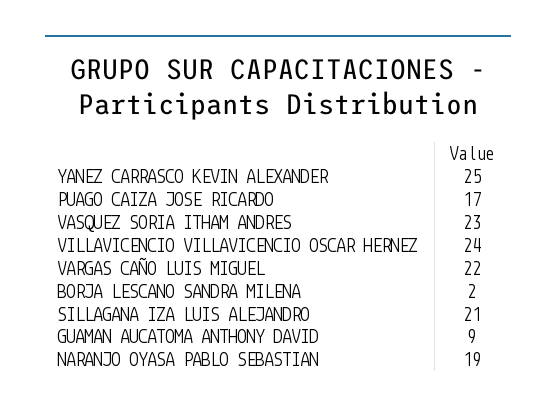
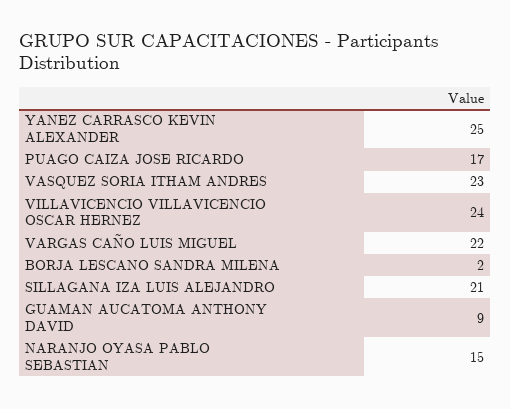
NARANJO OYASA PABLO SEBASTIAN: 19 -> 15

